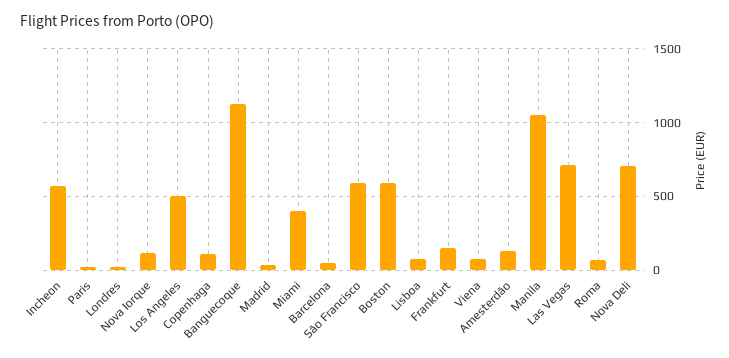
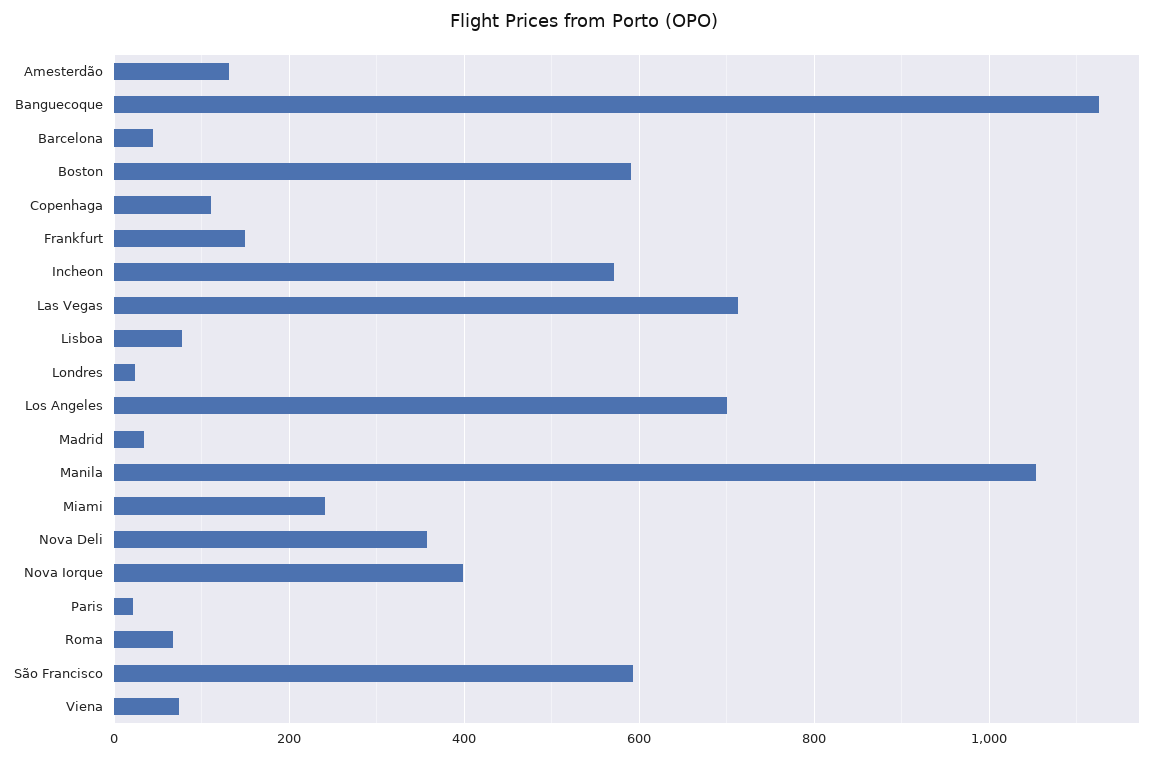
Nova Iorque: 100 -> 400
Los Angeles: 500 -> 700
Miami: 400 -> 240
Nova Deli: 700 -> 360

